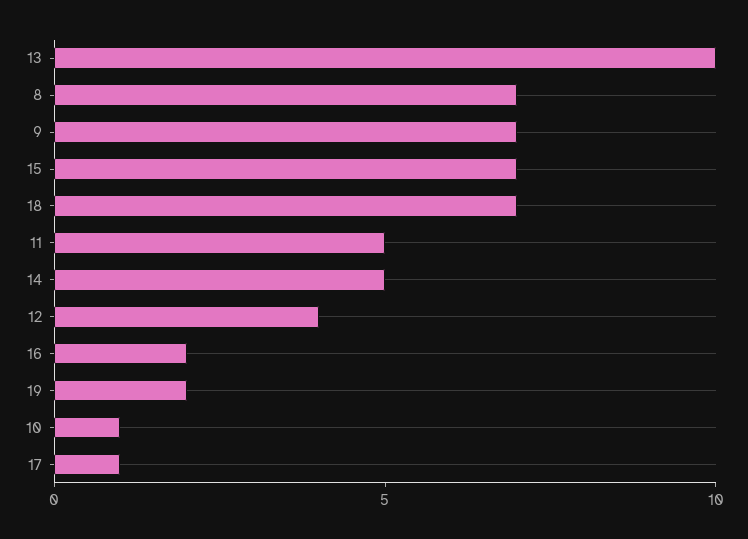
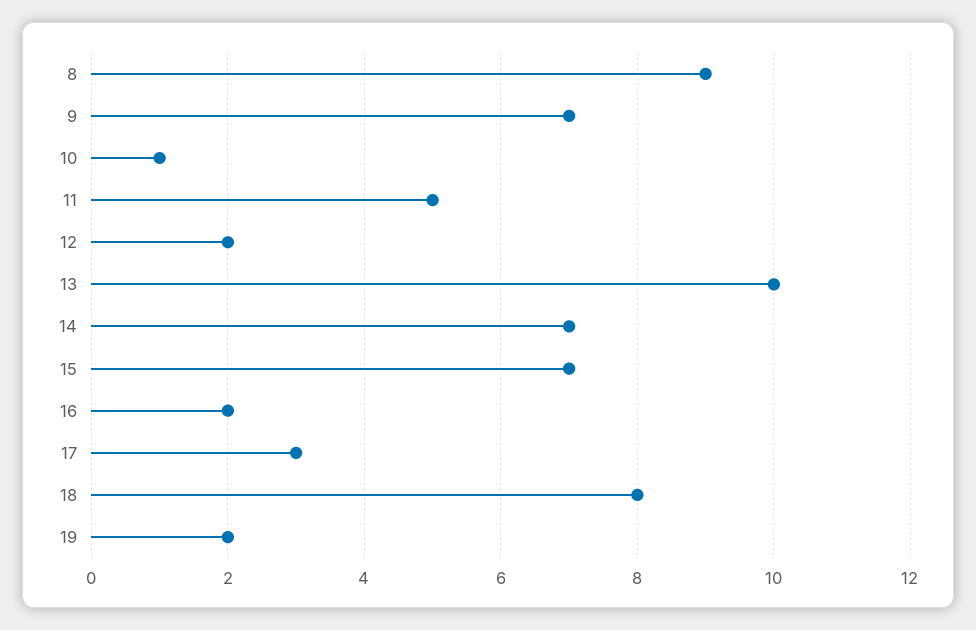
8: 7 -> 9
18: 7 -> 8
14: 5 -> 7
12: 4 -> 2
17: 1 -> 3

